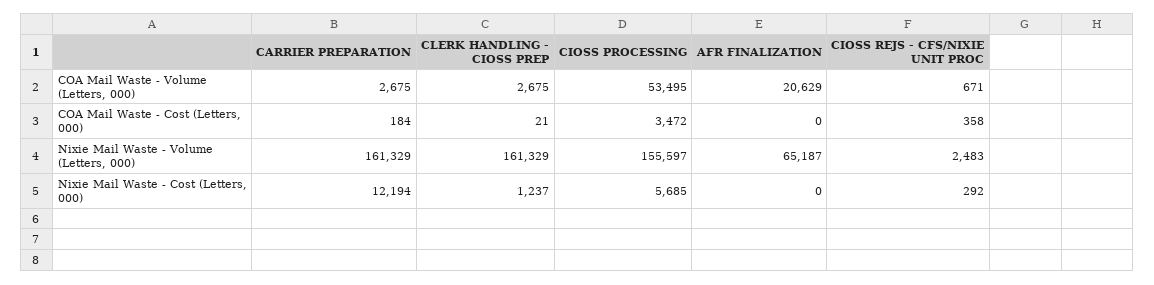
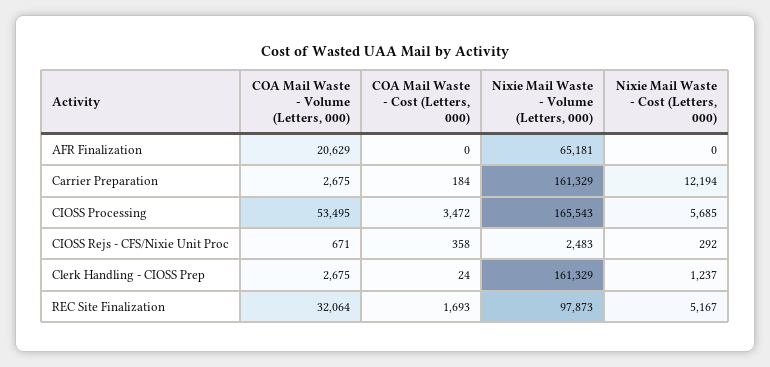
CLERK HANDLING - CIOSS PREP, COA Mail Waste - Cost (Letters, 000): 21 -> 24
CIOSS PROCESSING, Nixie Mail Waste - Volume (Letters, 000): 155597 -> 165543
AFR FINALIZATION, Nixie Mail Waste - Volume (Letters, 000): 65187 -> 65181
REC Site Finalization, COA Mail Waste - Volume (Letters, 000): none -> 32064
REC Site Finalization, COA Mail Waste - Cost (Letters, 000): none -> 1693
REC Site Finalization, Nixie Mail Waste - Volume (Letters, 000): none -> 97873
REC Site Finalization, Nixie Mail Waste - Cost (Letters, 000): none -> 5167

